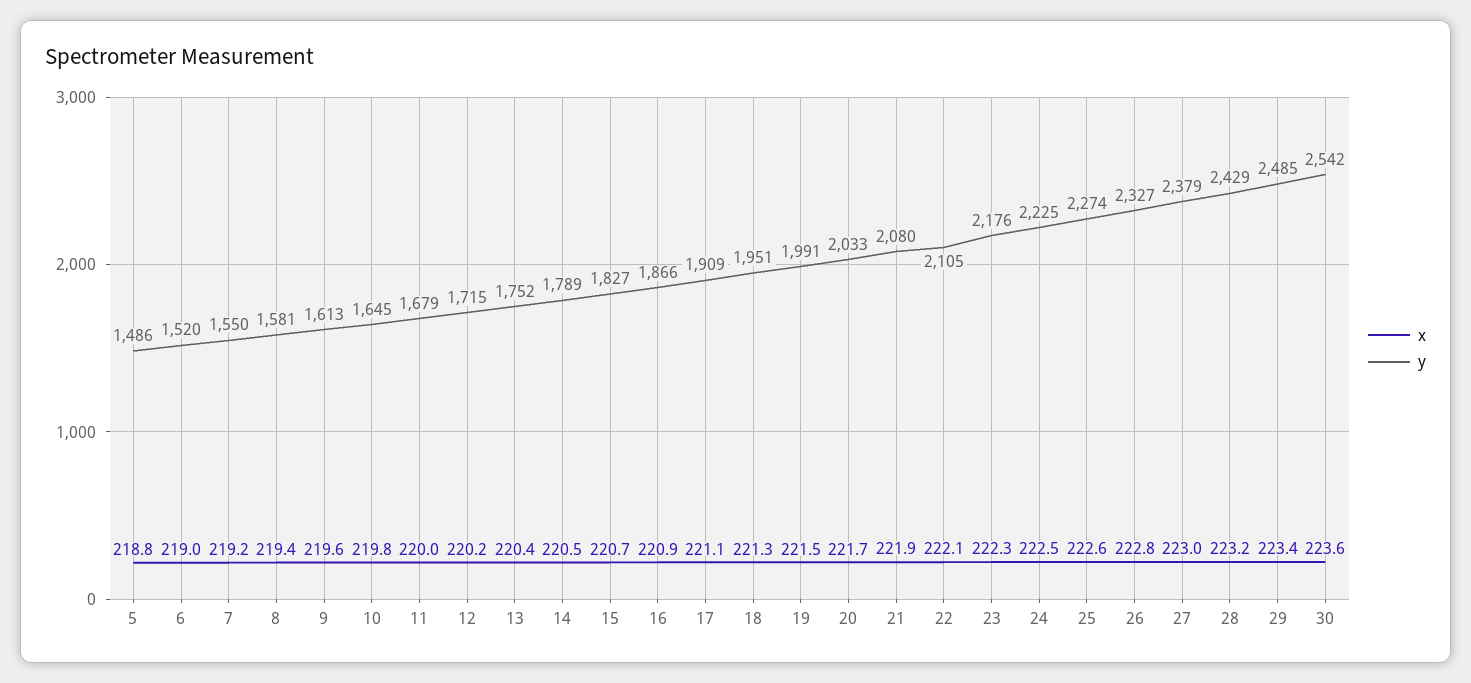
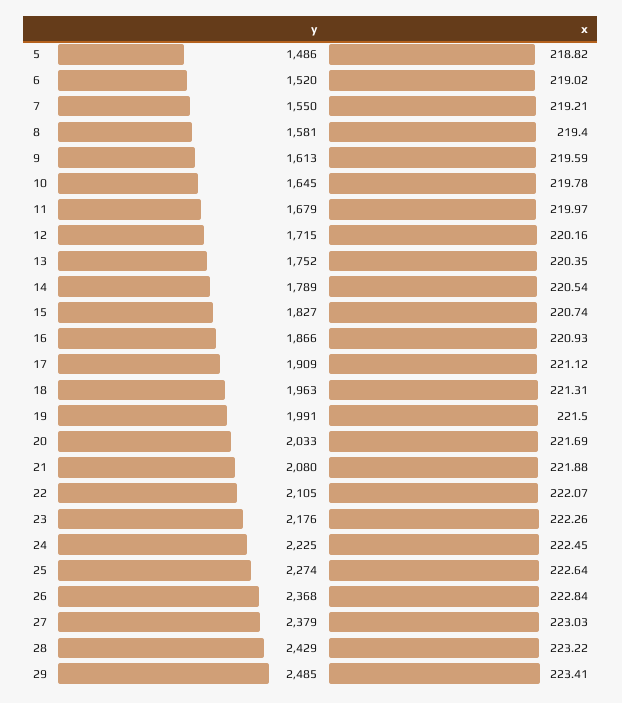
y, 18: 1951 -> 1963
y, 26: 2327 -> 2368
x, 30: 223.6 -> none
y, 30: 2542 -> none

